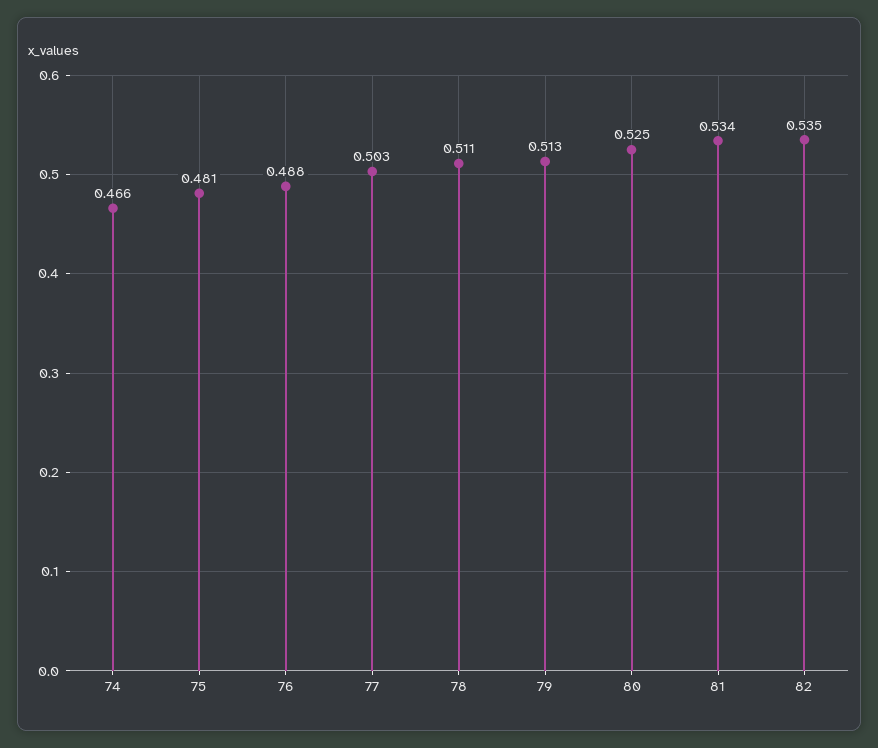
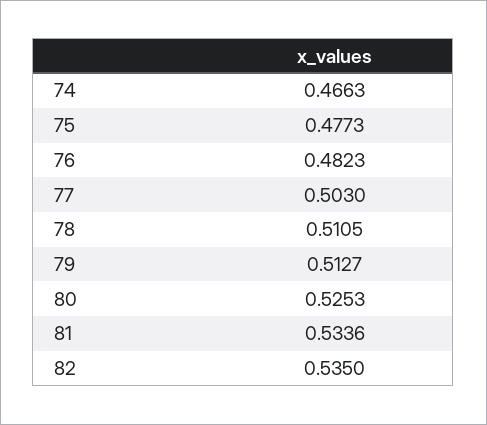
75: 0.481 -> 0.4773
76: 0.488 -> 0.4823

